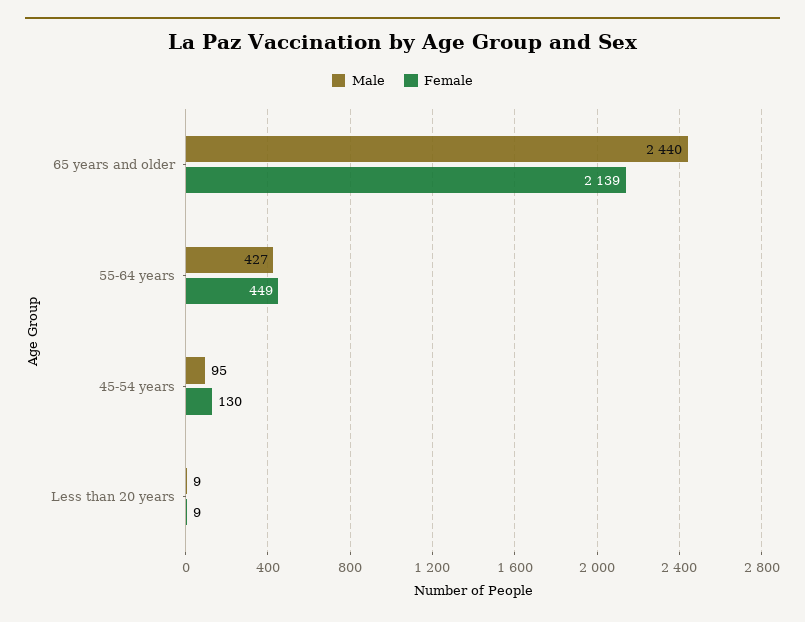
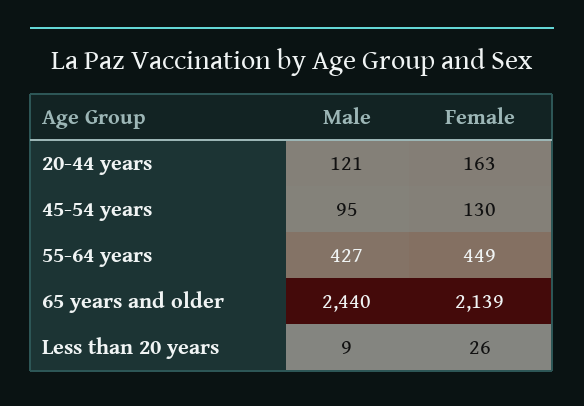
Female, Less than 20 years: 9 -> 26
Male, 20-44 years: none -> 121
Female, 20-44 years: none -> 163

